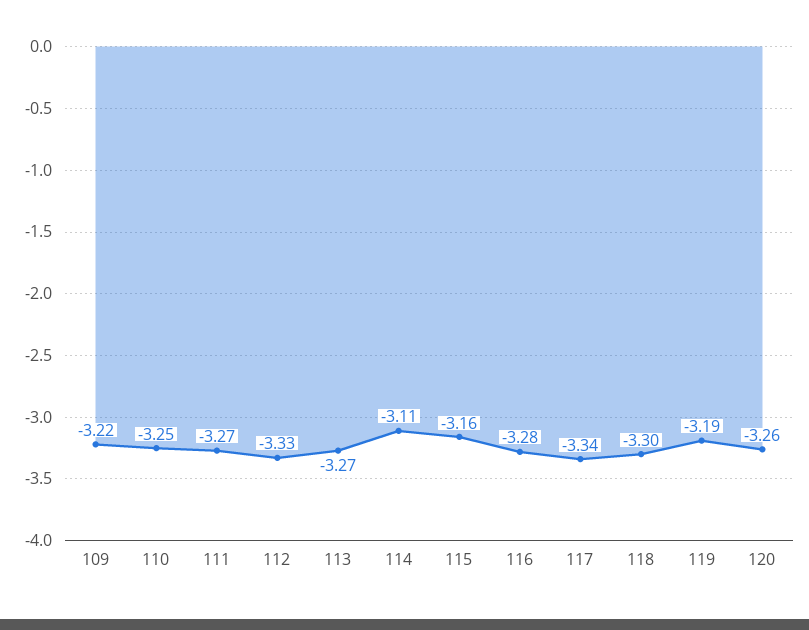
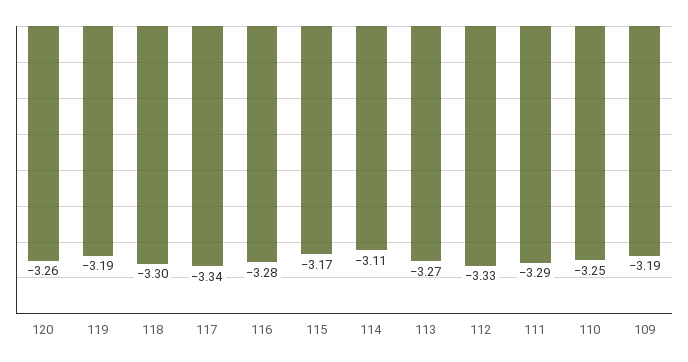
109: -3.22 -> -3.19
111: -3.27 -> -3.29
115: -3.16 -> -3.17

